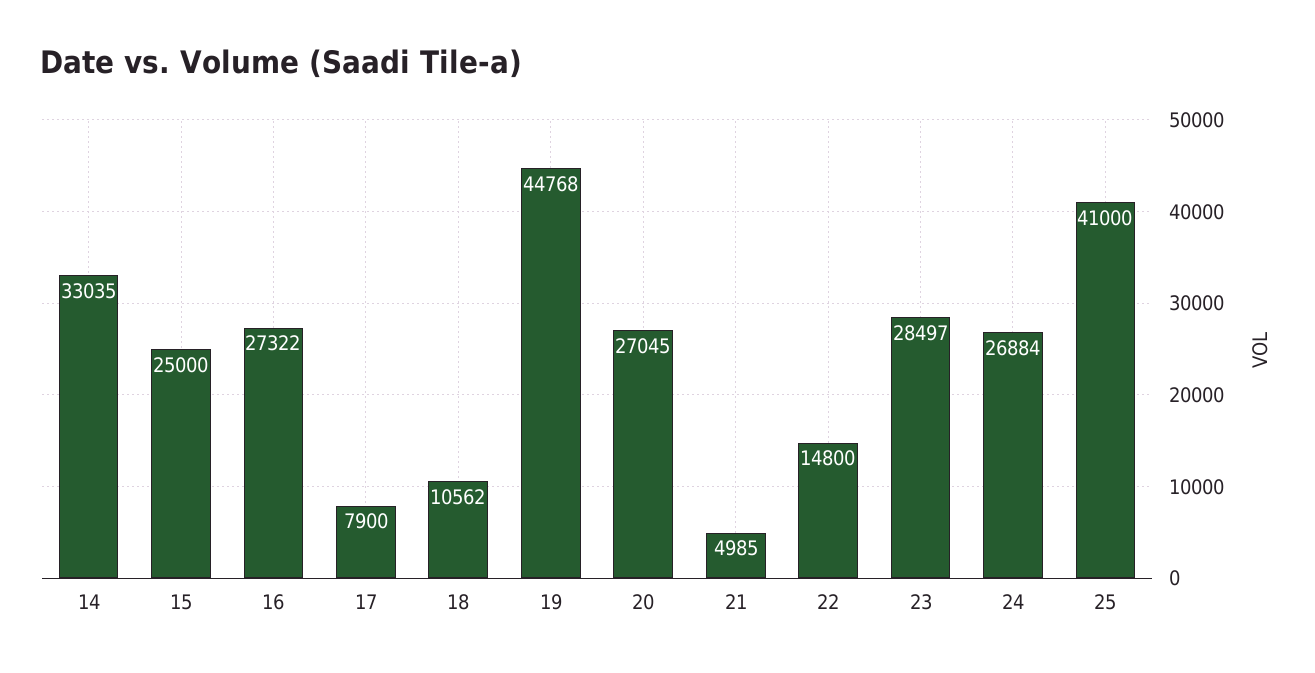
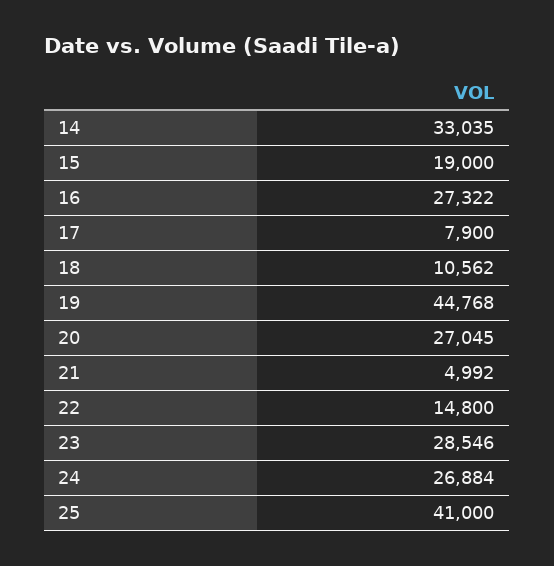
15: 25000 -> 19000
21: 4985 -> 4992
23: 28497 -> 28546

